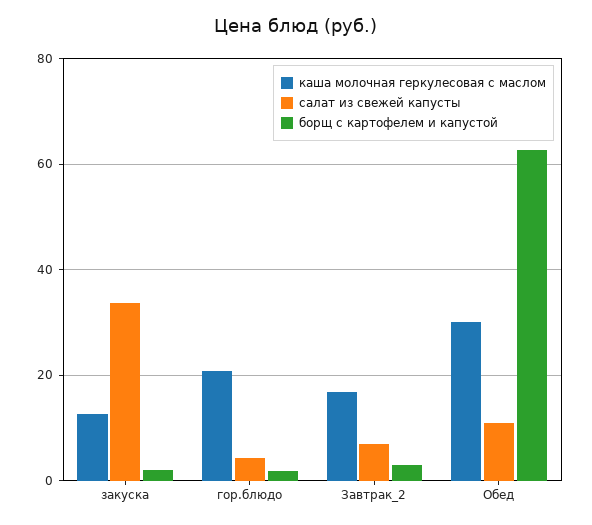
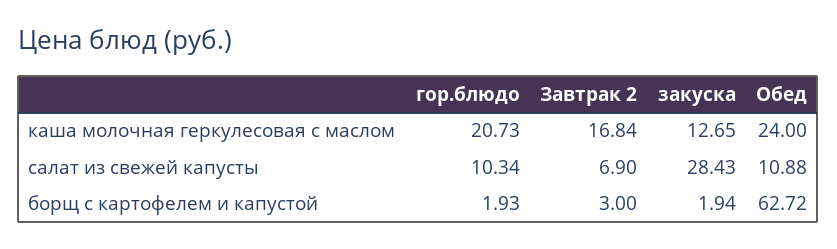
салат из свежей капусты, закуска: 34 -> 28.43
салат из свежей капусты, гор.блюдо: 4 -> 10.34
каша молочная геркулесовая с маслом, Обед: 30 -> 24

